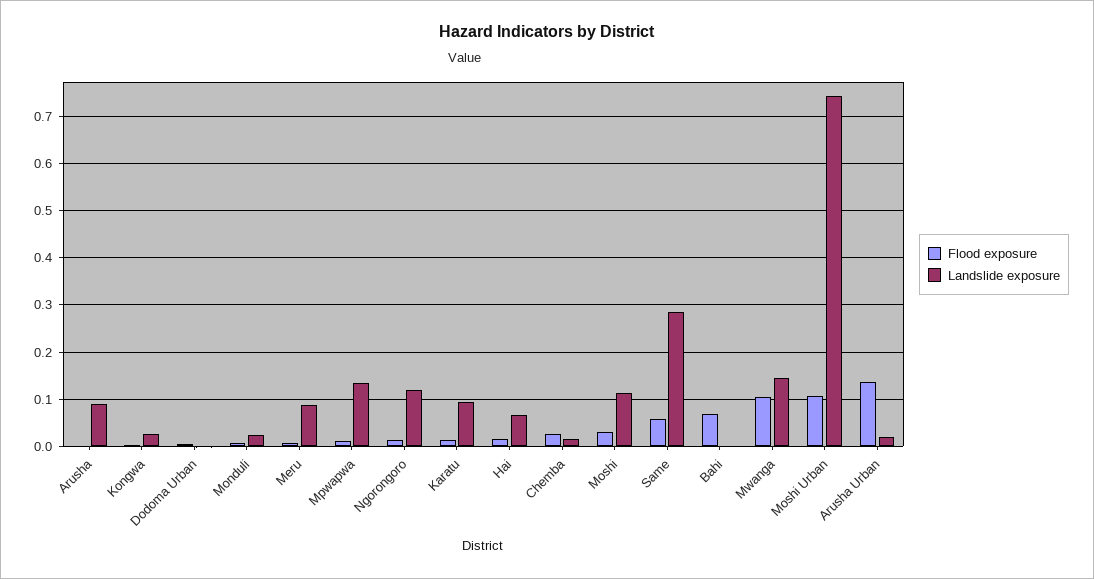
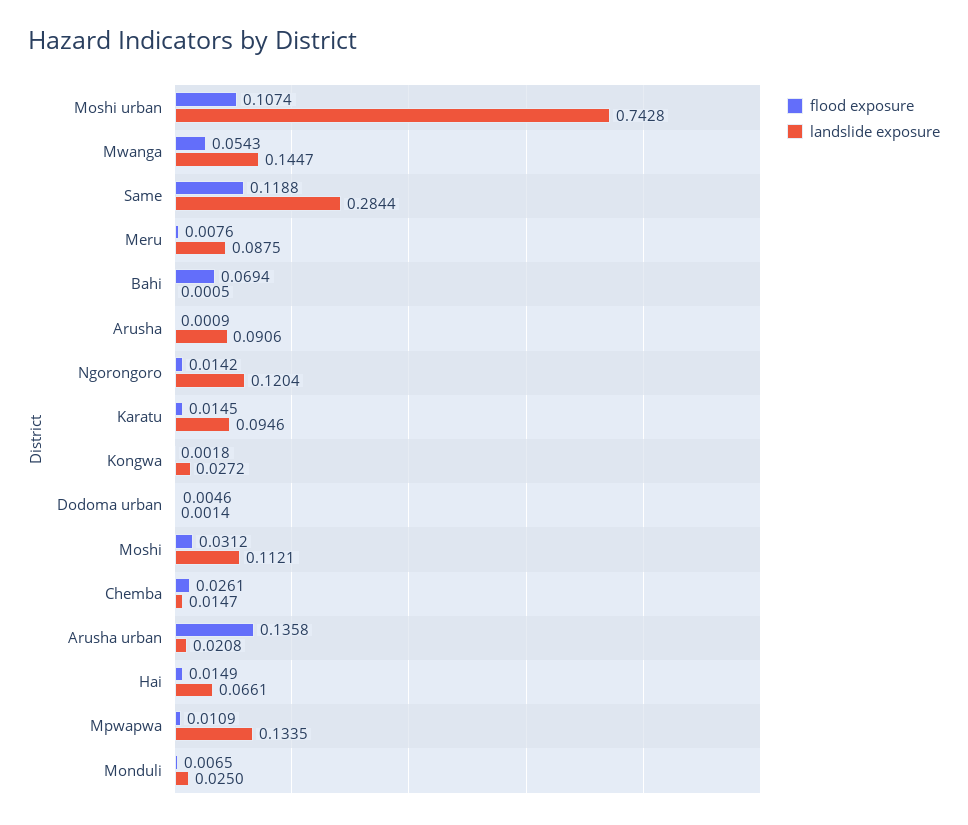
Flood exposure, Same: 0.06 -> 0.1188
Flood exposure, Mwanga: 0.1 -> 0.0543

